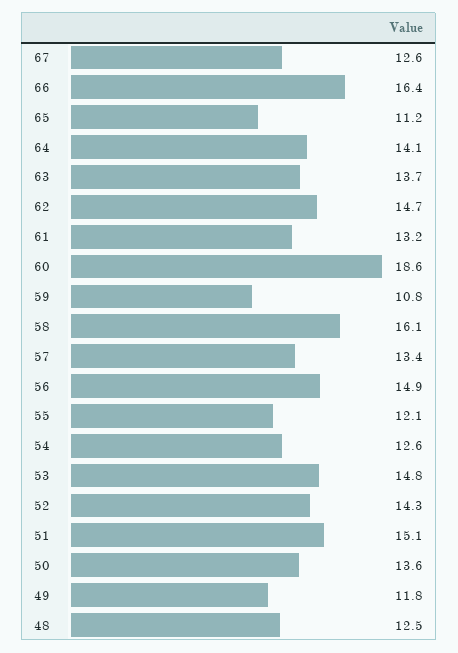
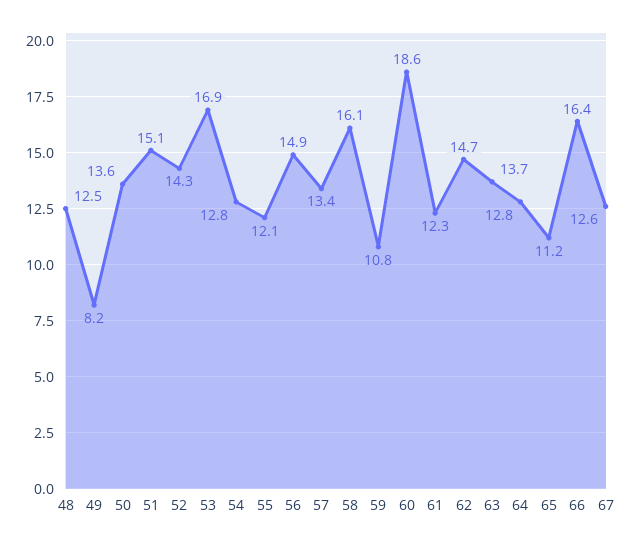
64: 14.1 -> 12.8
61: 13.2 -> 12.3
54: 12.6 -> 12.8
53: 14.8 -> 16.9
49: 11.8 -> 8.2

